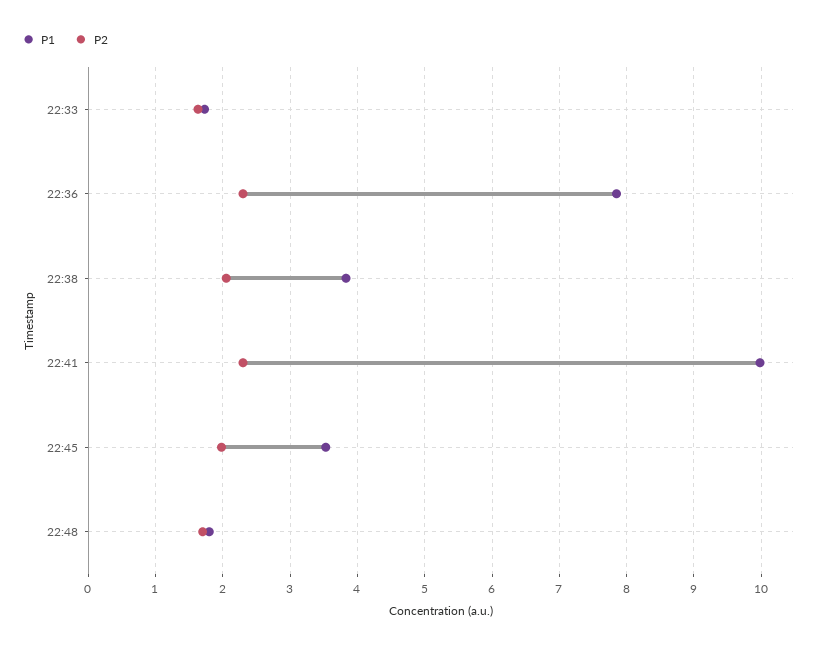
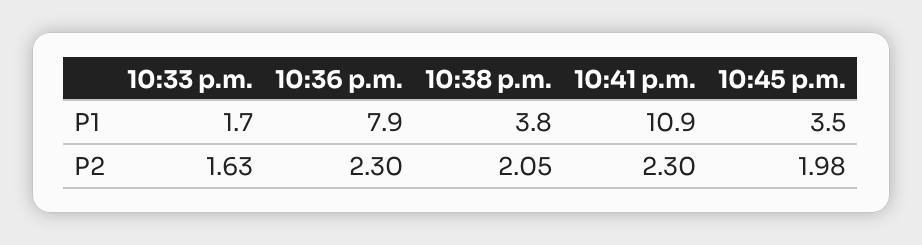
P1, 22:41: 10 -> 10.9
P1, 22:48: 1.8 -> none
P2, 22:48: 1.7 -> none

